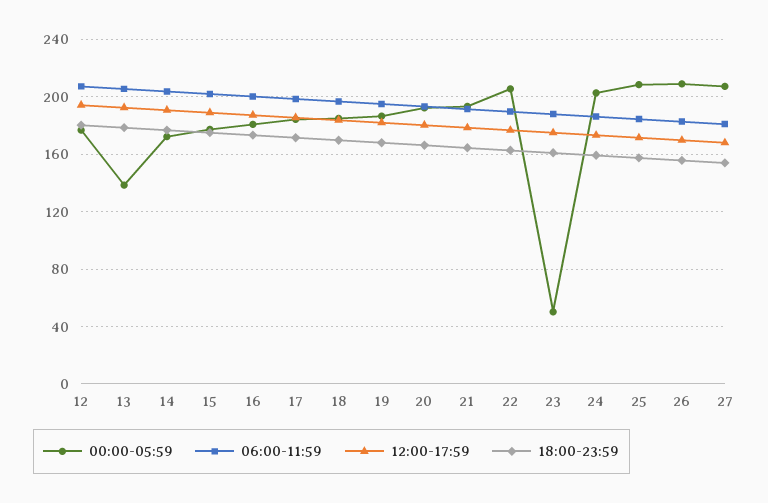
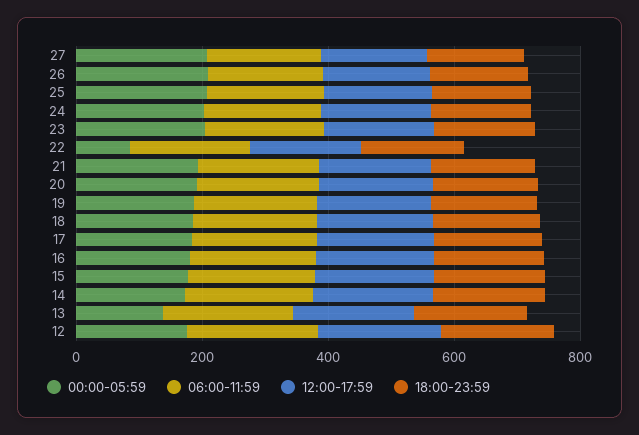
00:00-05:59, 22: 205 -> 100
00:00-05:59, 23: 50 -> 200

